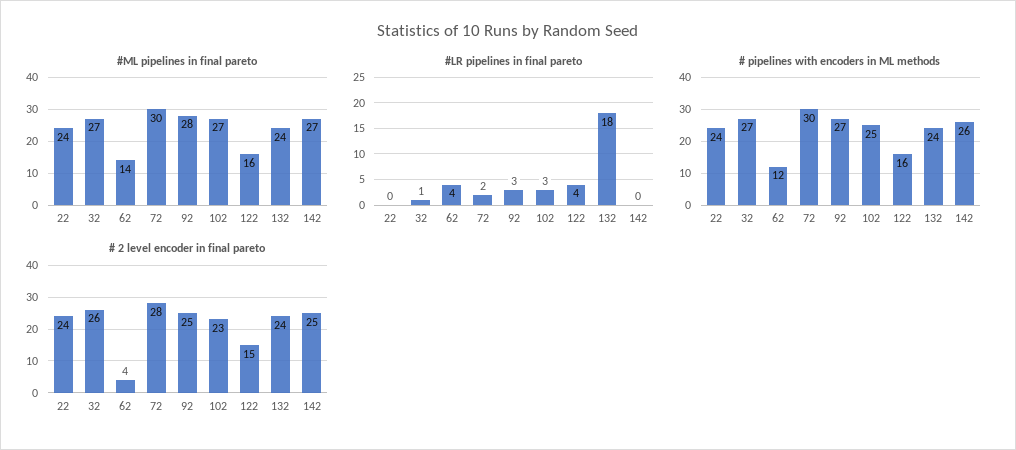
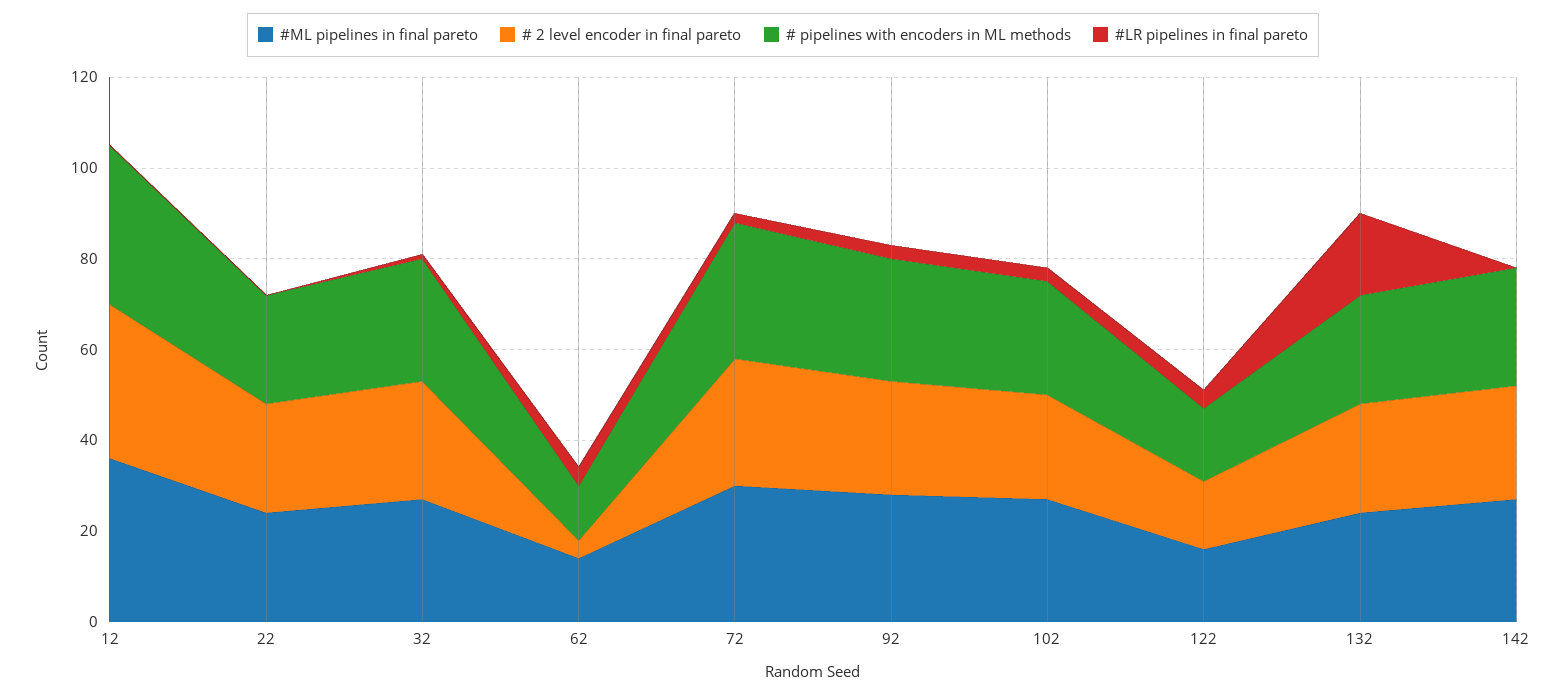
#ML pipelines in final pareto, 12: none -> 35
# 2 level encoder in final pareto, 12: none -> 35
# pipelines with encoders in ML methods, 12: none -> 35
#LR pipelines in final pareto, 12: none -> 0

